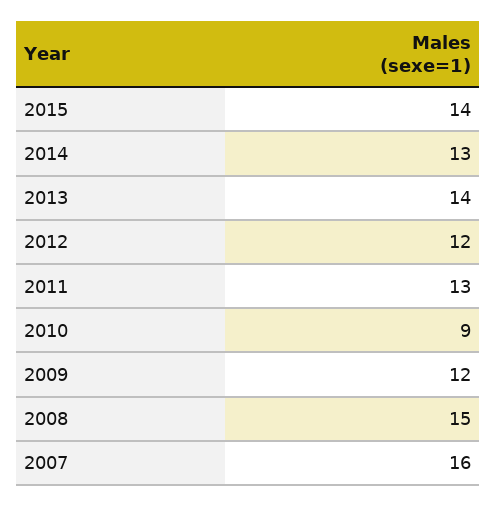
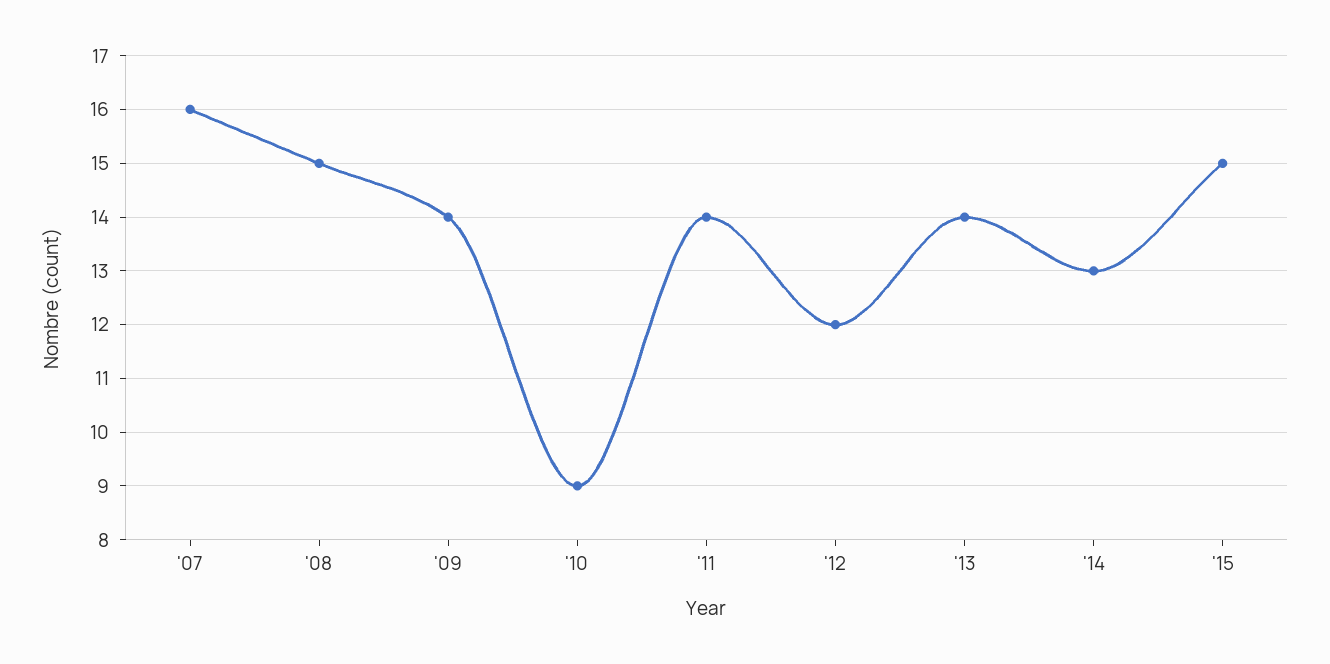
2015: 14 -> 15
2011: 13 -> 14
2009: 12 -> 14

